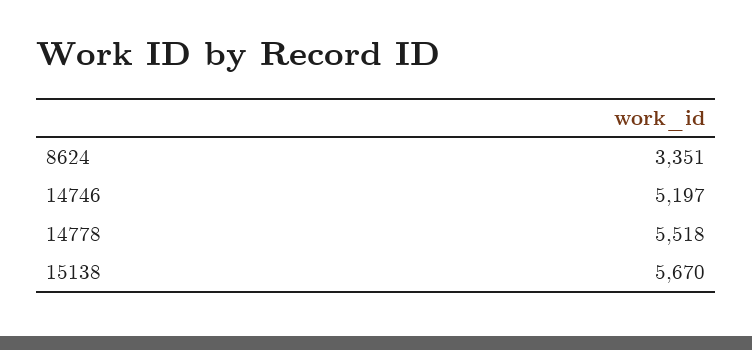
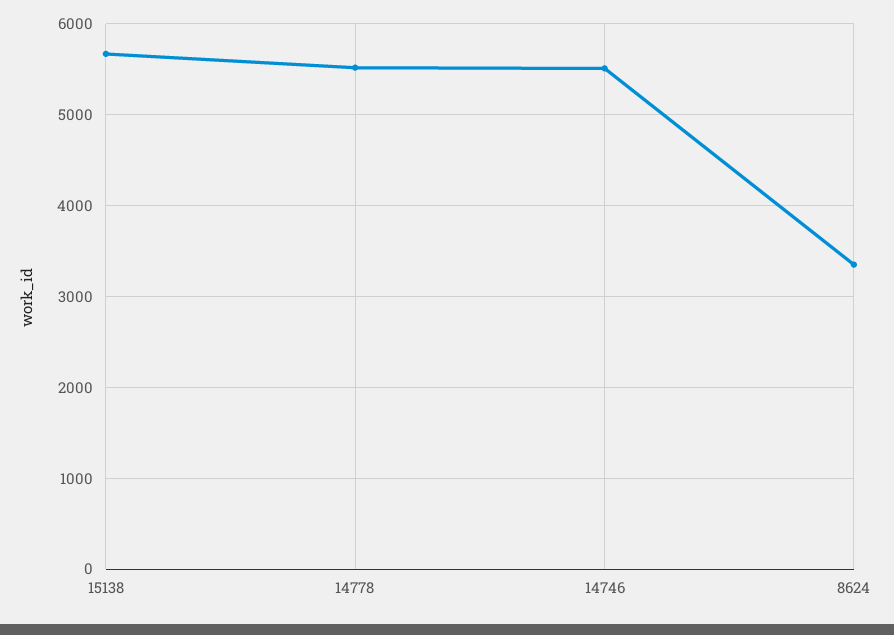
14746: 5197 -> 5500

